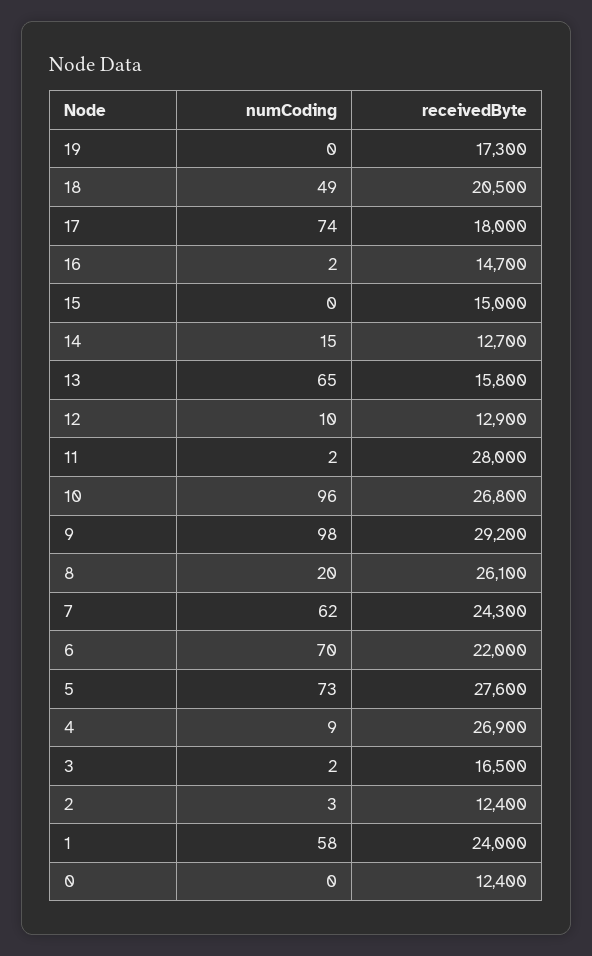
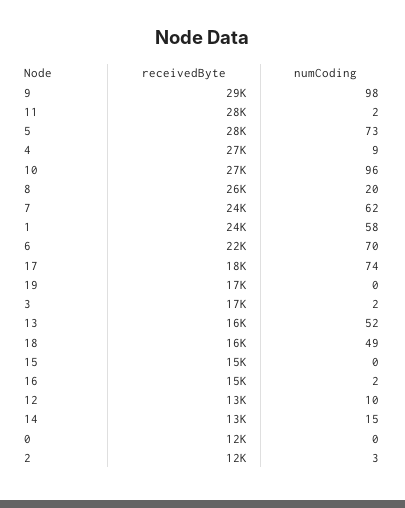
receivedByte, 18: 20500 -> 16000
numCoding, 13: 65 -> 52

